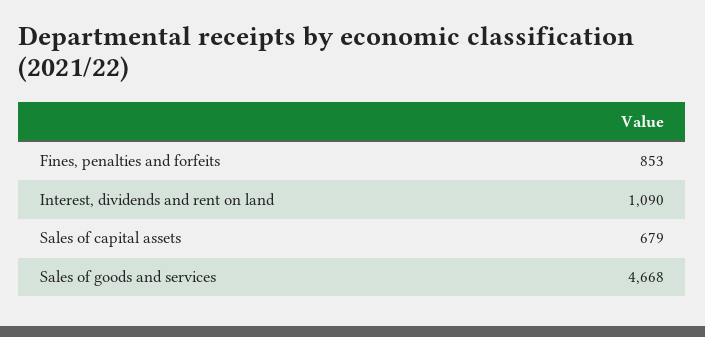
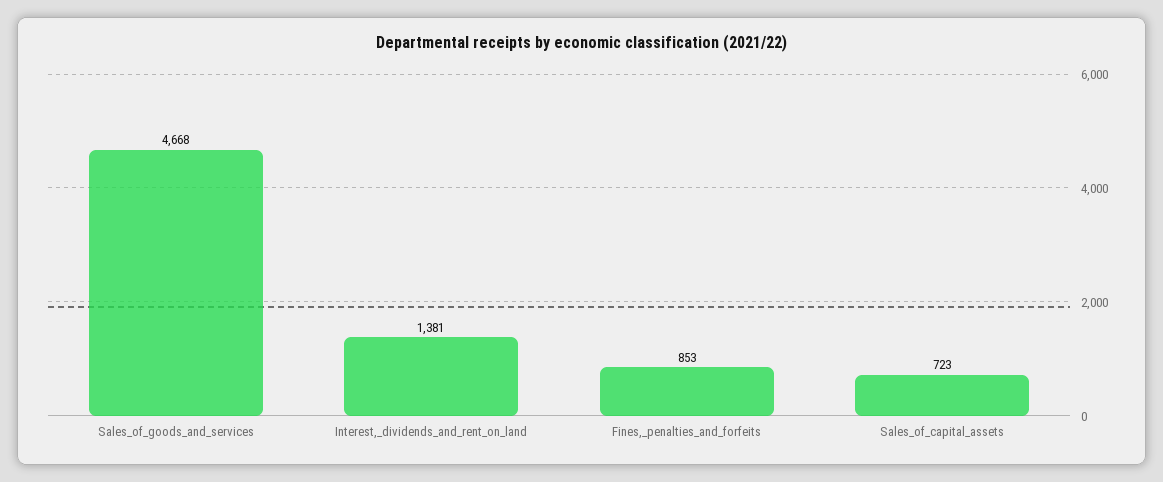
Interest, dividends and rent on land: 1090 -> 1381
Sales of capital assets: 679 -> 723

